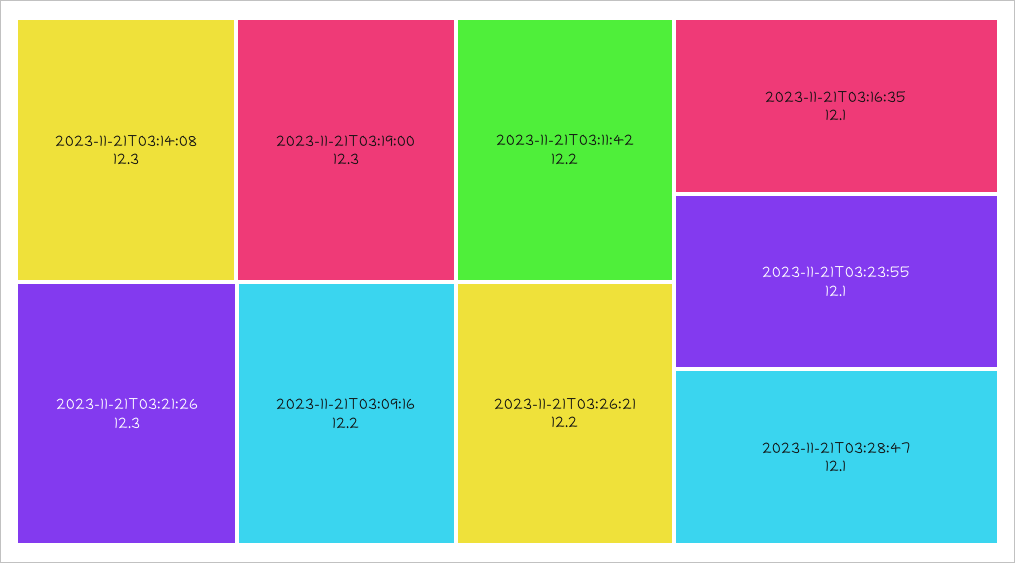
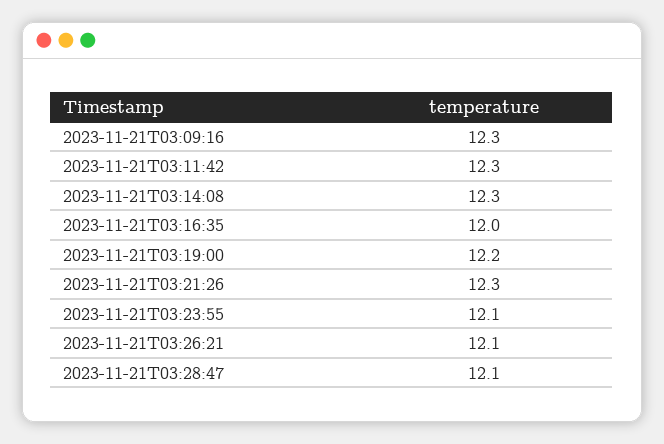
2023-11-21T03:19:00: 12.3 -> 12.2
2023-11-21T03:09:16: 12.2 -> 12.3
2023-11-21T03:11:42: 12.2 -> 12.3
2023-11-21T03:26:21: 12.2 -> 12.1
2023-11-21T03:16:35: 12.1 -> 12

